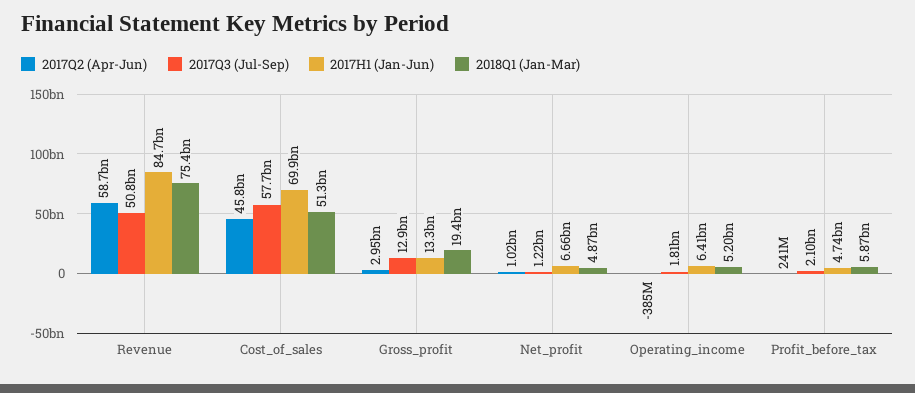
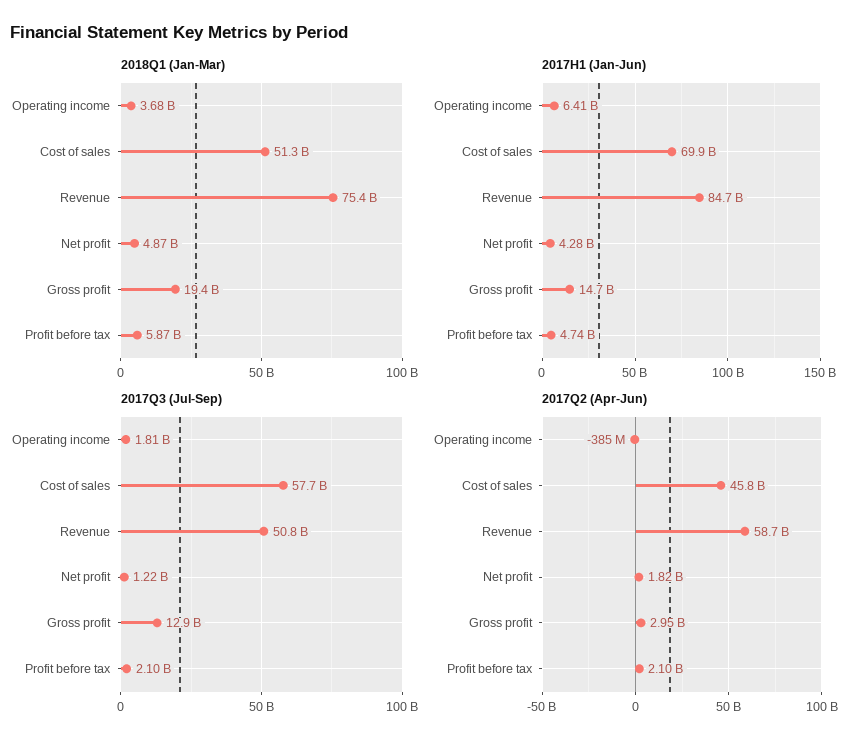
2017H1 (Jan-Jun), Gross_profit: 13300000000 -> 14700000000
2017Q2 (Apr-Jun), Net_profit: 1020000000 -> 1820000000
2017H1 (Jan-Jun), Net_profit: 6660000000 -> 4280000000
2018Q1 (Jan-Mar), Operating_income: 5200000000 -> 3680000000
2017Q2 (Apr-Jun), Profit_before_tax: 241000000 -> 2100000000

